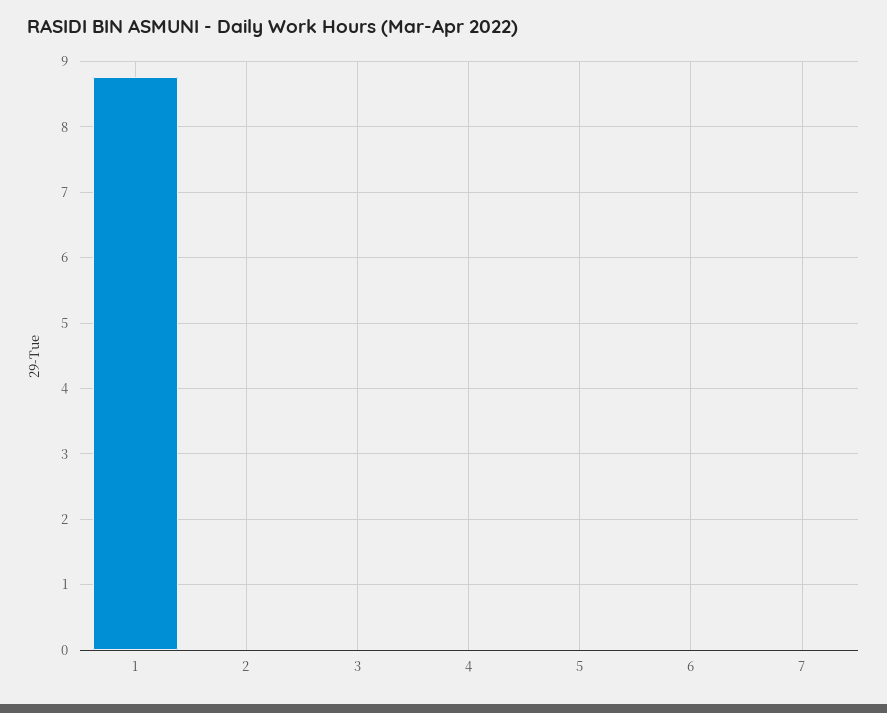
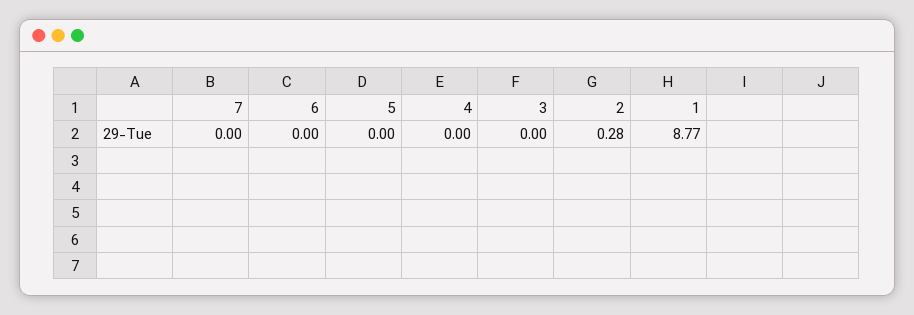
2: 0 -> 0.28

